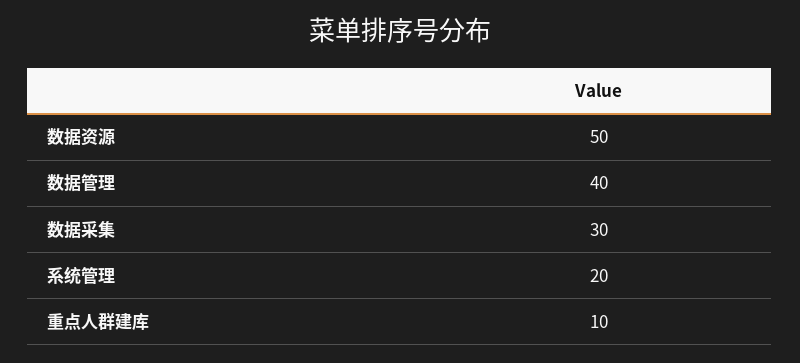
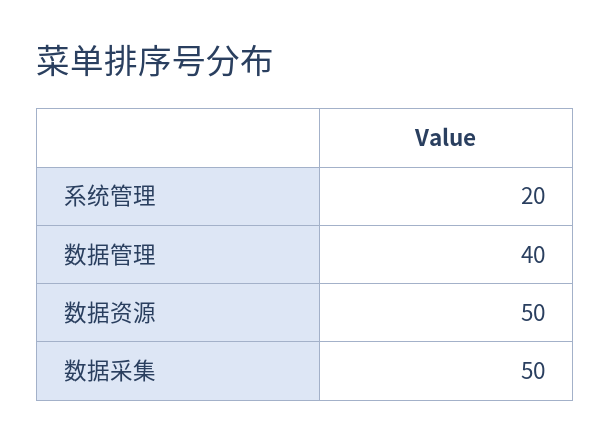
数据采集: 30 -> 50
重点人群建库: 10 -> none

